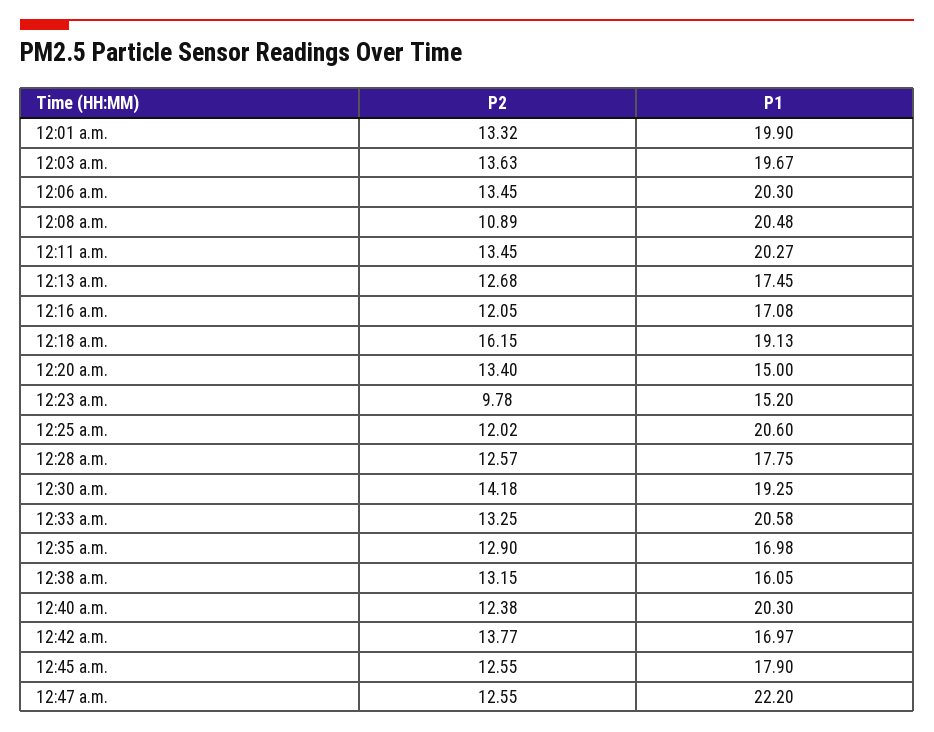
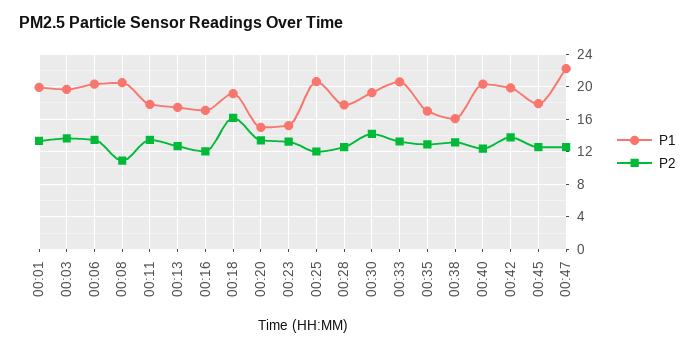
P1, 12:11 a.m.: 20.27 -> 18
P2, 12:23 a.m.: 9.78 -> 13
P1, 12:42 a.m.: 16.97 -> 20

